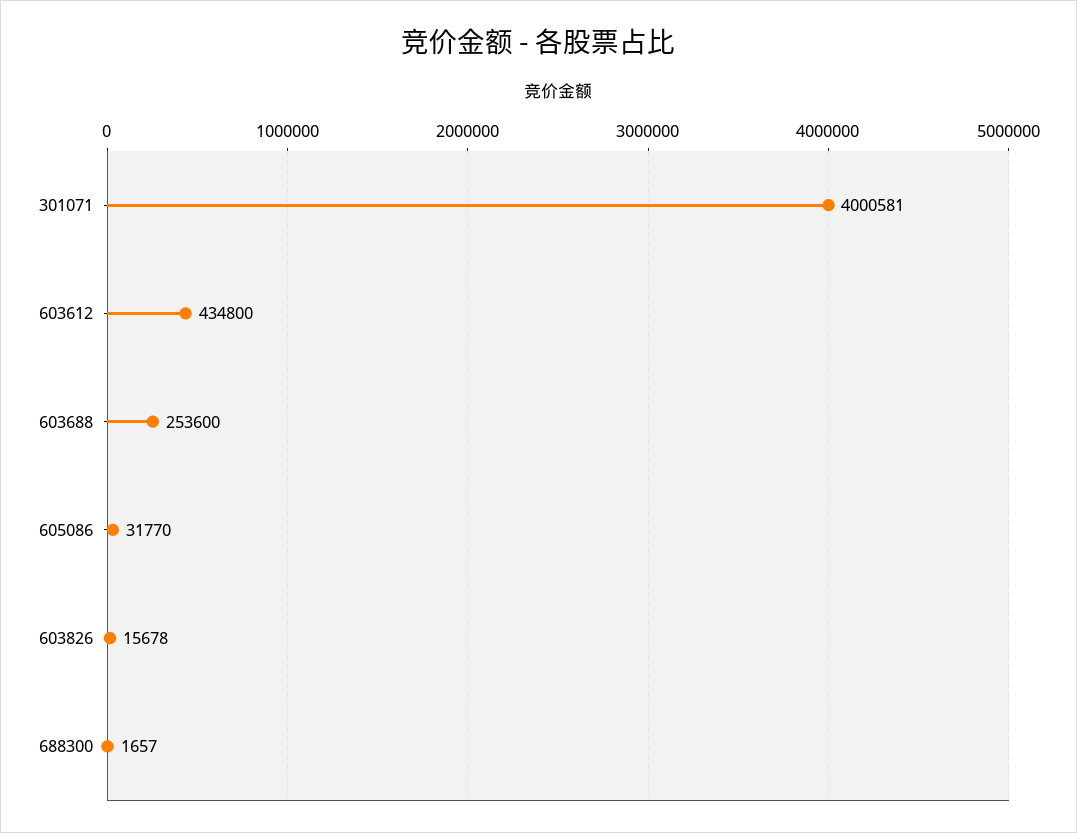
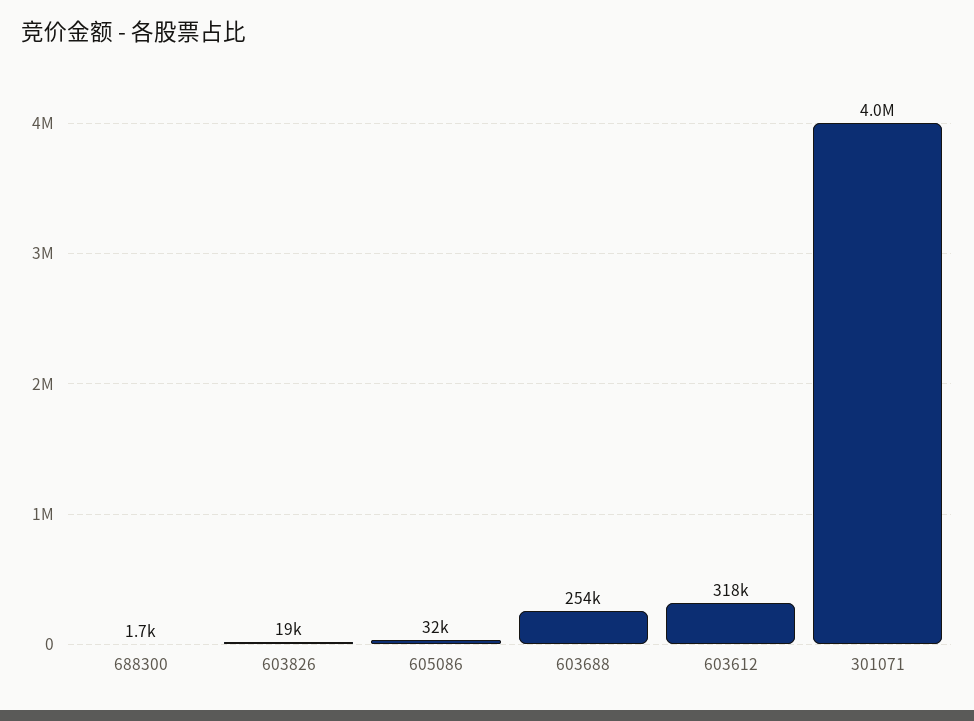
603612: 434800 -> 318000
603826: 15678 -> 19000

